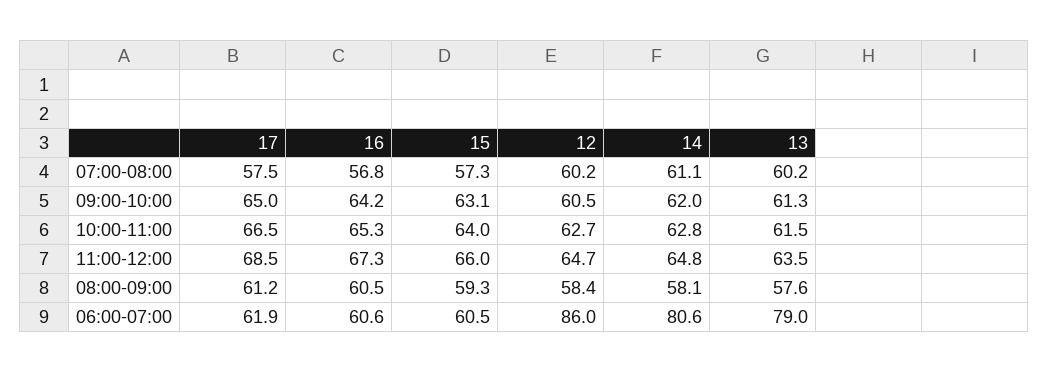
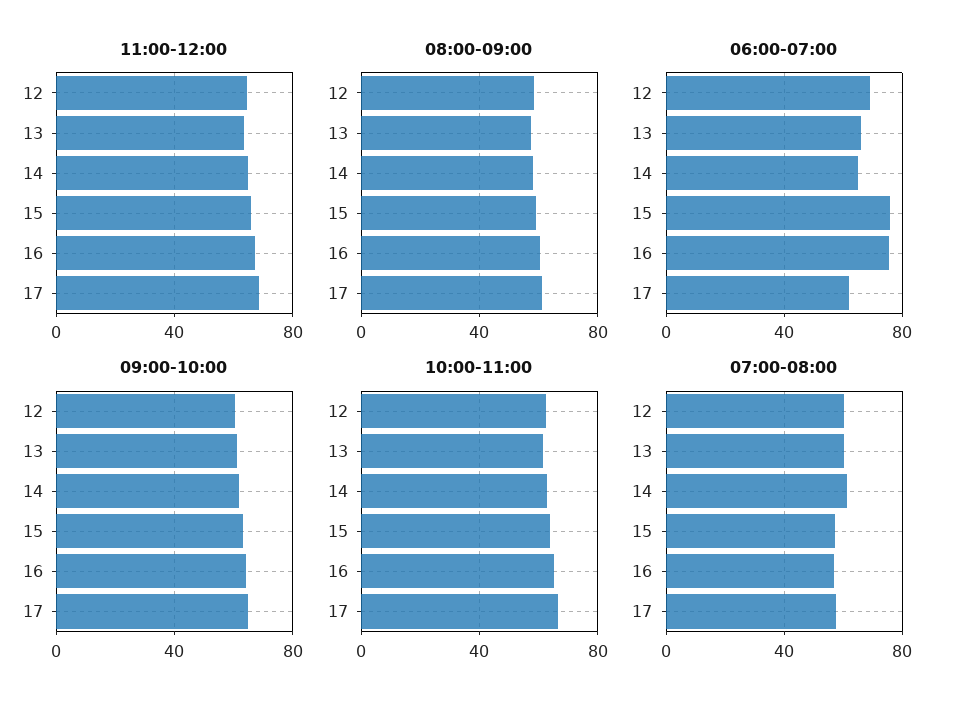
06:00-07:00, 16: 60.6 -> 75
06:00-07:00, 15: 60.5 -> 75
06:00-07:00, 12: 86 -> 70
06:00-07:00, 14: 80.6 -> 65
06:00-07:00, 13: 79 -> 65

